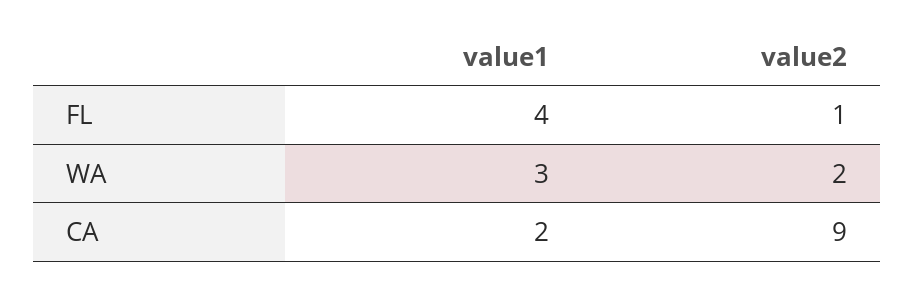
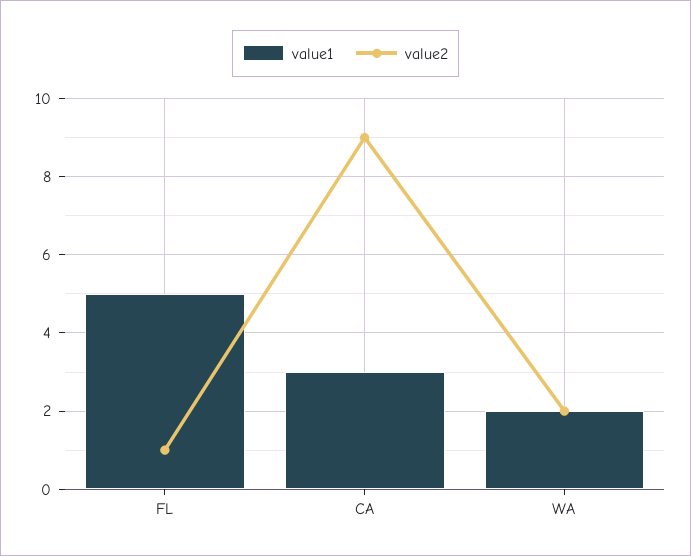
value1, FL: 4 -> 5
value1, WA: 3 -> 2
value1, CA: 2 -> 3

